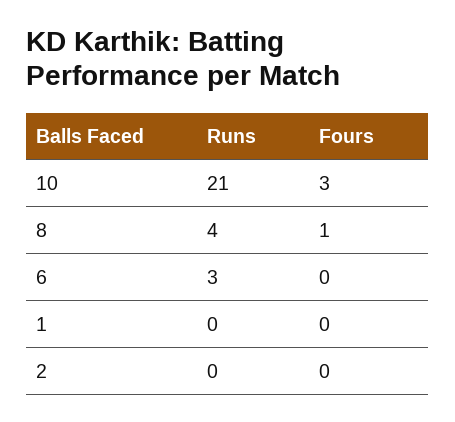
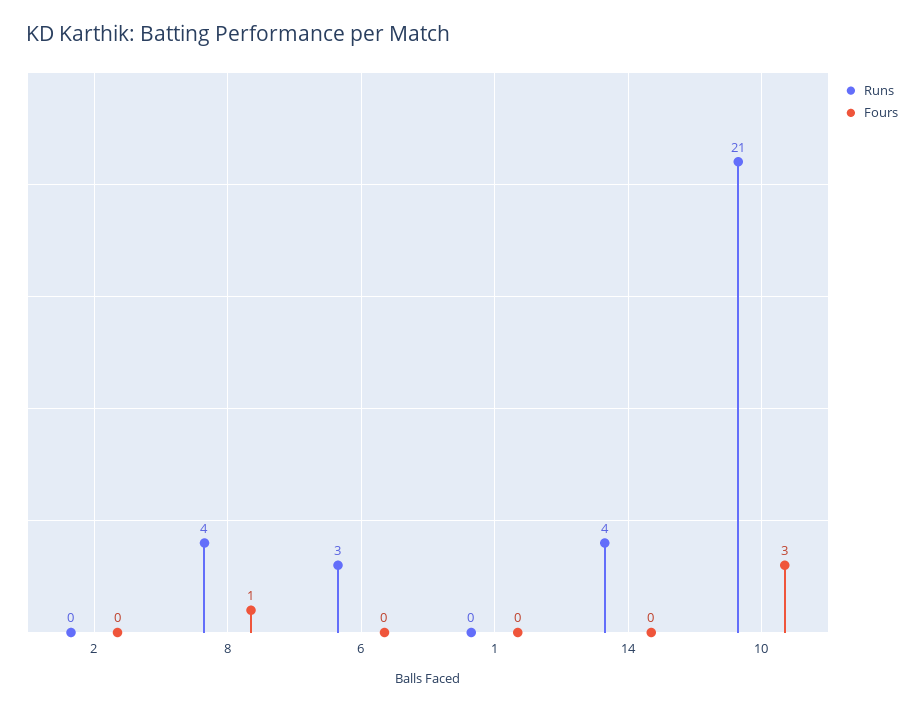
Runs, 14: none -> 4
Fours, 14: none -> 0

